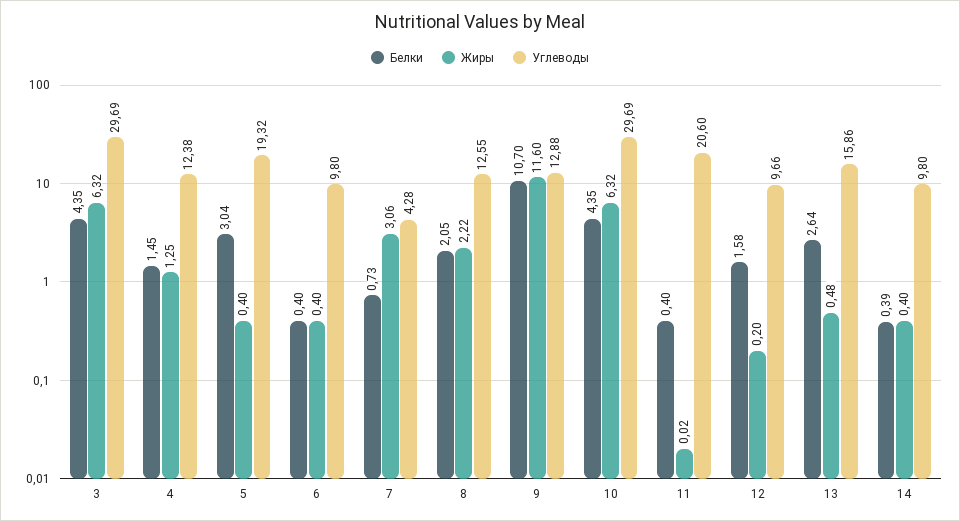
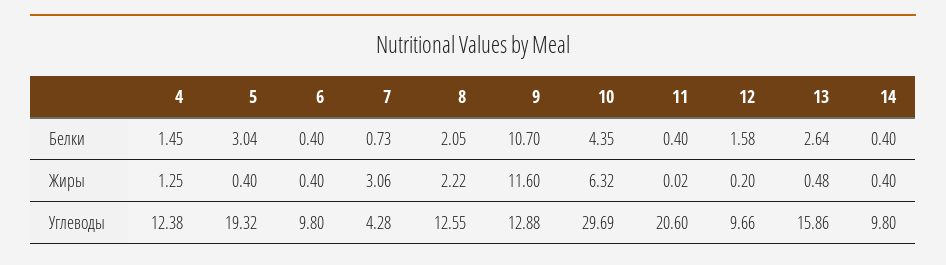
Белки, 3: 4.35 -> none
Жиры, 3: 6.32 -> none
Углеводы, 3: 29.69 -> none
Белки, 14: 0.39 -> 0.4

